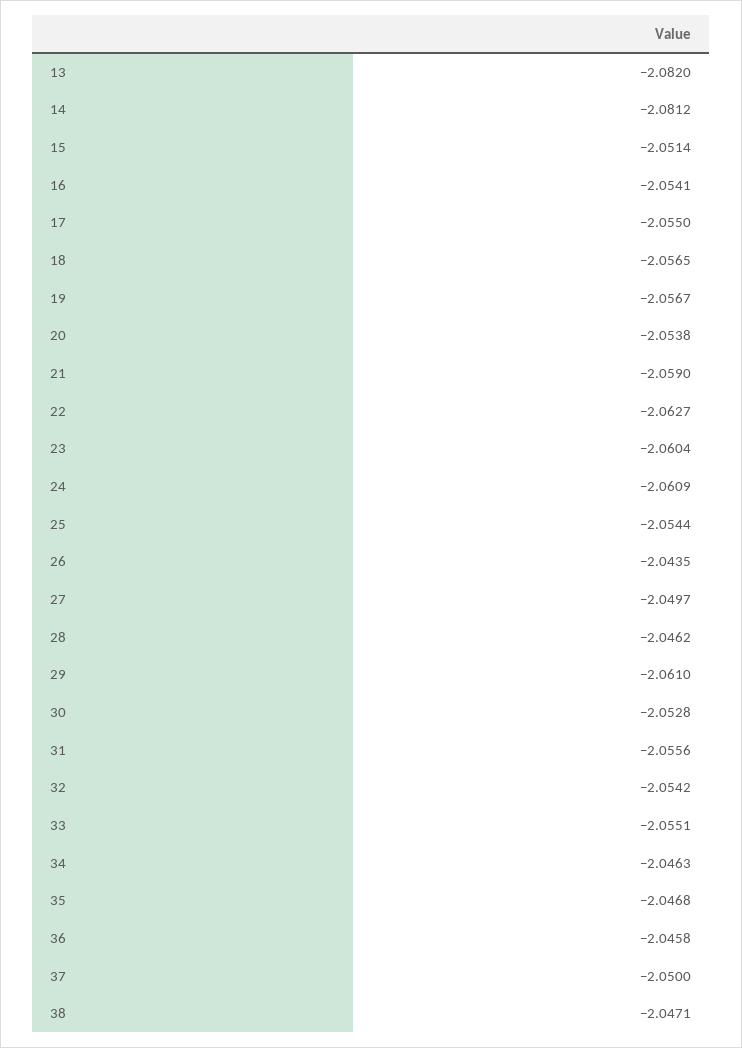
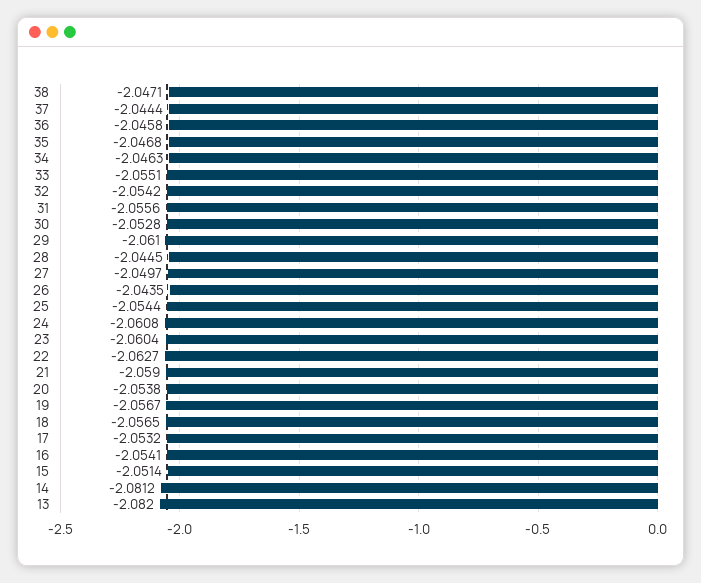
17: -2.055 -> -2.0532
24: -2.0609 -> -2.0608
28: -2.0462 -> -2.0445
37: -2.05 -> -2.0444

